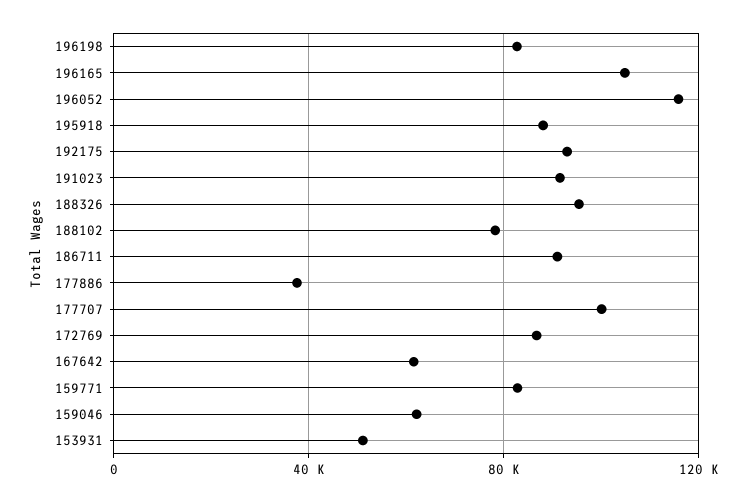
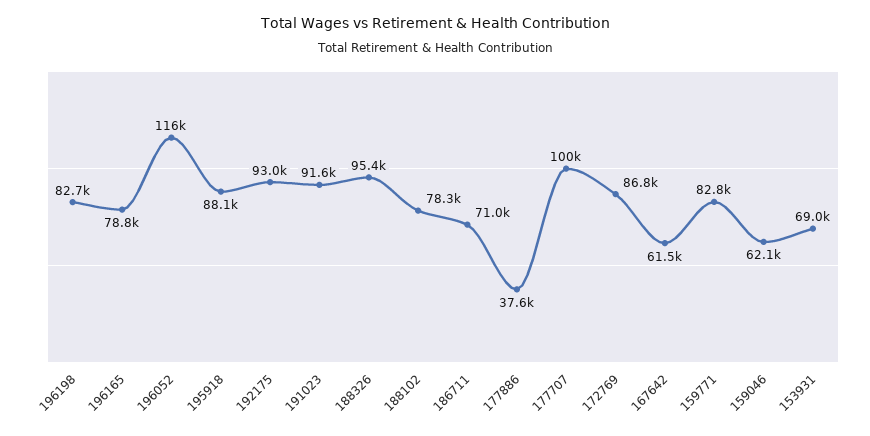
196165: 105000 -> 78800
186711: 90000 -> 71000
153931: 50000 -> 69000

